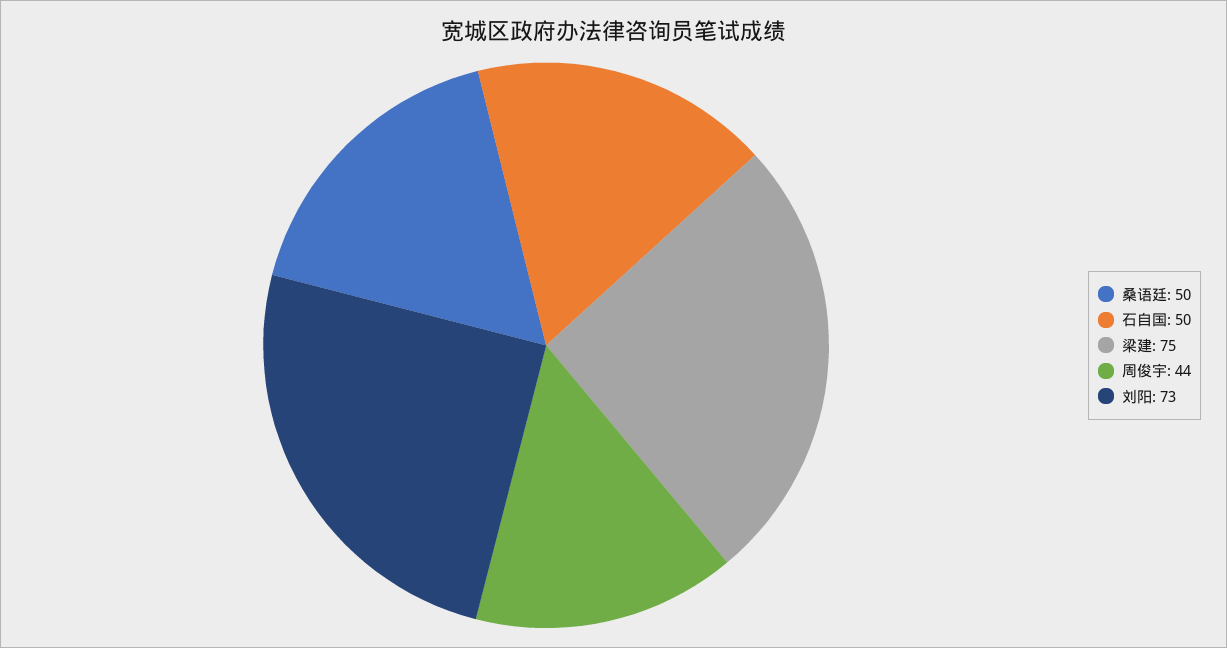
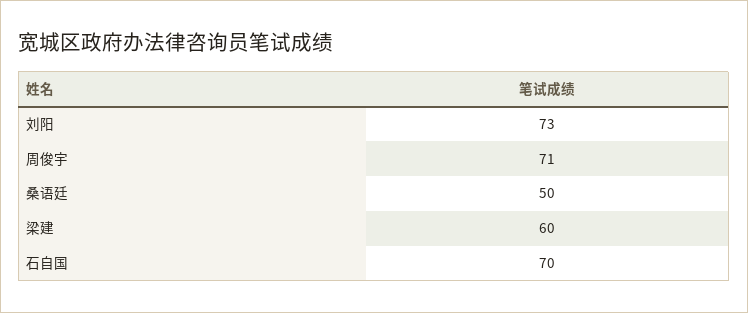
石自国: 50 -> 70
梁建: 75 -> 60
周俊宇: 44 -> 71

